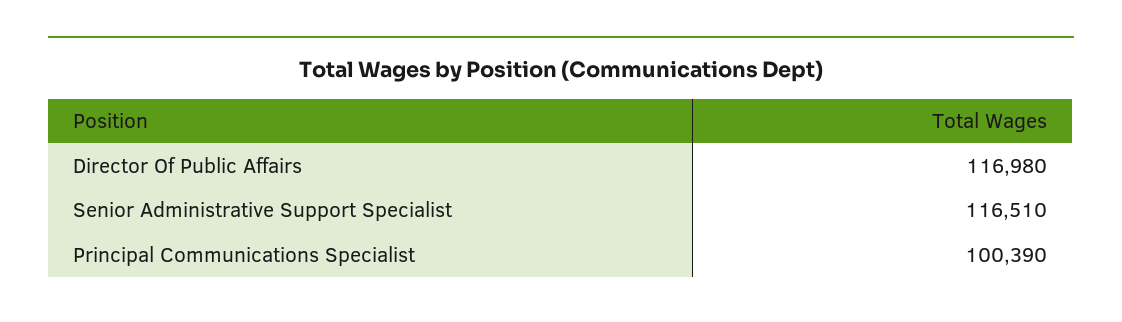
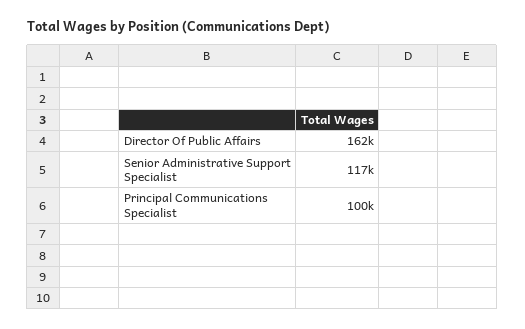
Director Of Public Affairs: 116980 -> 162000

